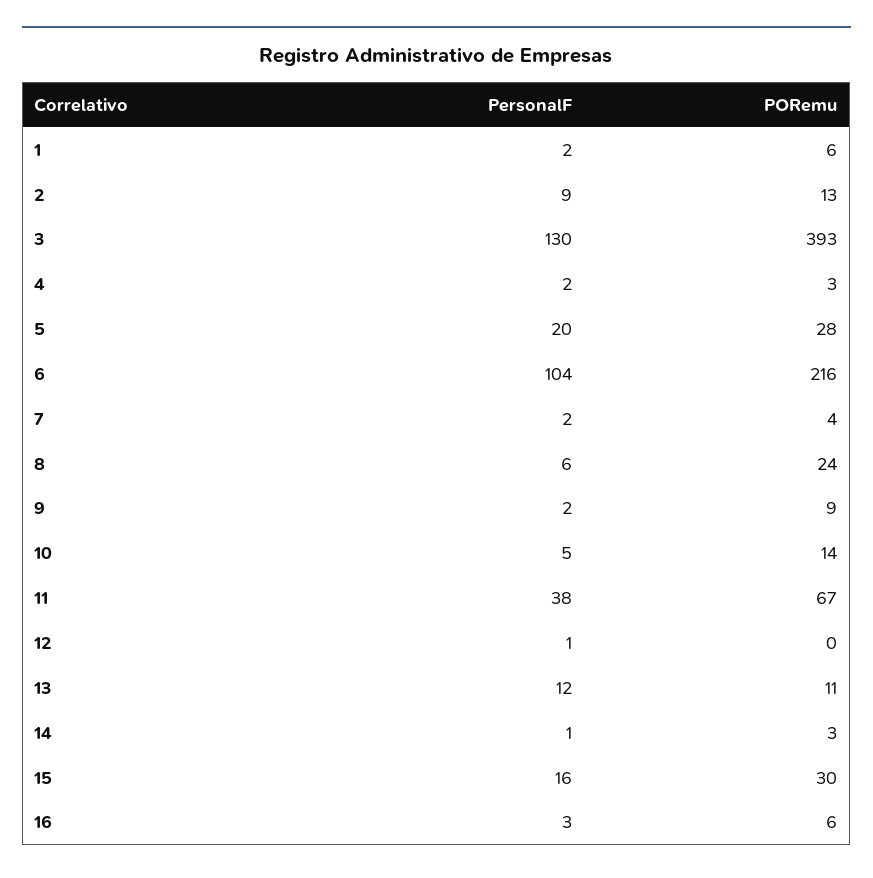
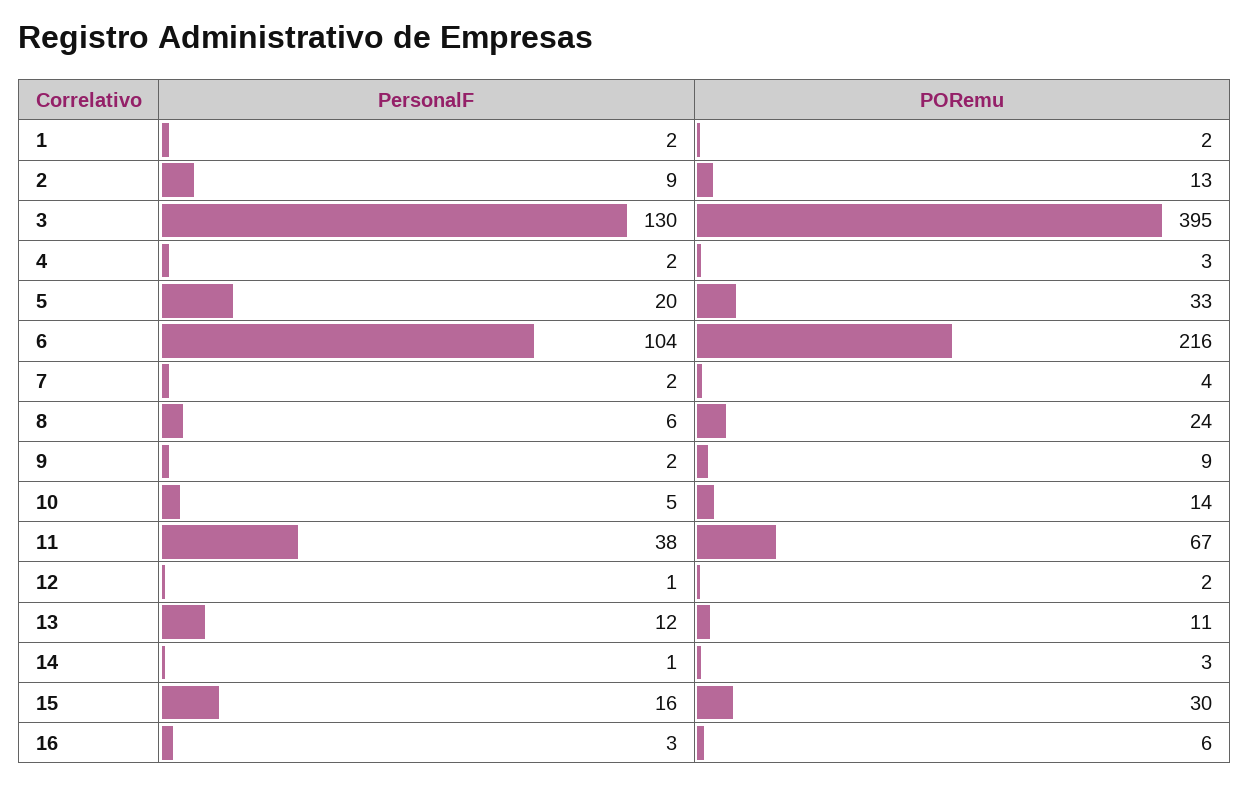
PORemu, 1: 6 -> 2
PORemu, 3: 393 -> 395
PORemu, 5: 28 -> 33
PORemu, 12: 0 -> 2

